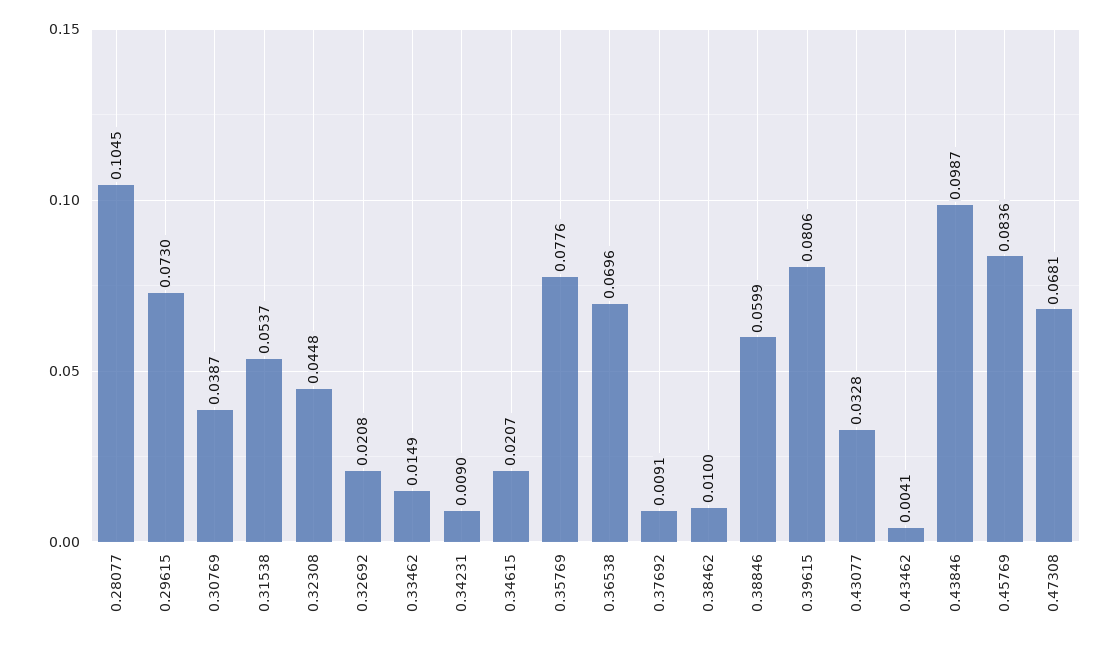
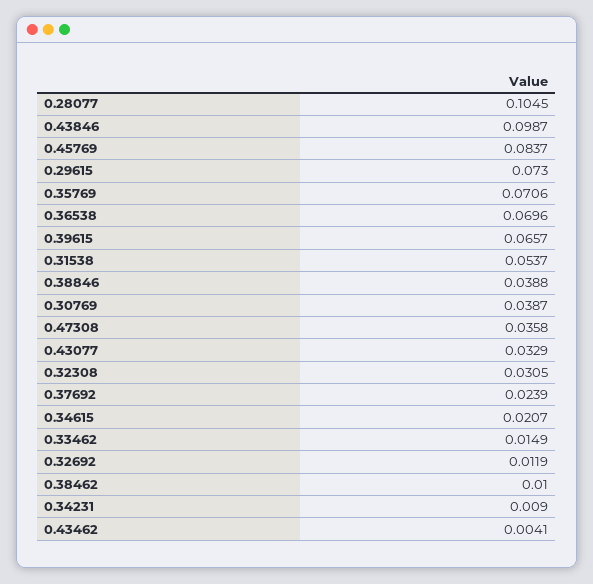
0.32308: 0.0448 -> 0.0305
0.32692: 0.0208 -> 0.0119
0.35769: 0.0776 -> 0.0706
0.37692: 0.0091 -> 0.0239
0.38846: 0.0599 -> 0.0388
0.39615: 0.0806 -> 0.0657
0.43077: 0.0328 -> 0.0329
0.45769: 0.0836 -> 0.0837
0.47308: 0.0681 -> 0.0358

